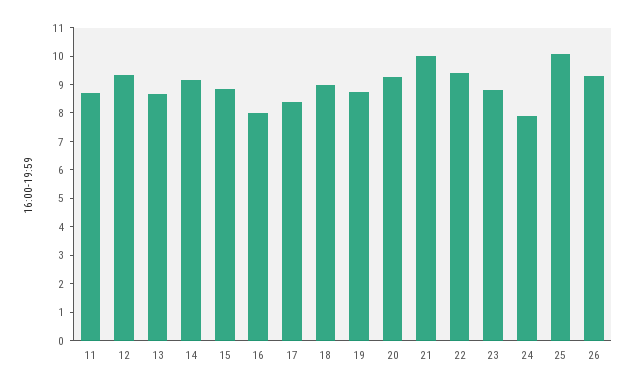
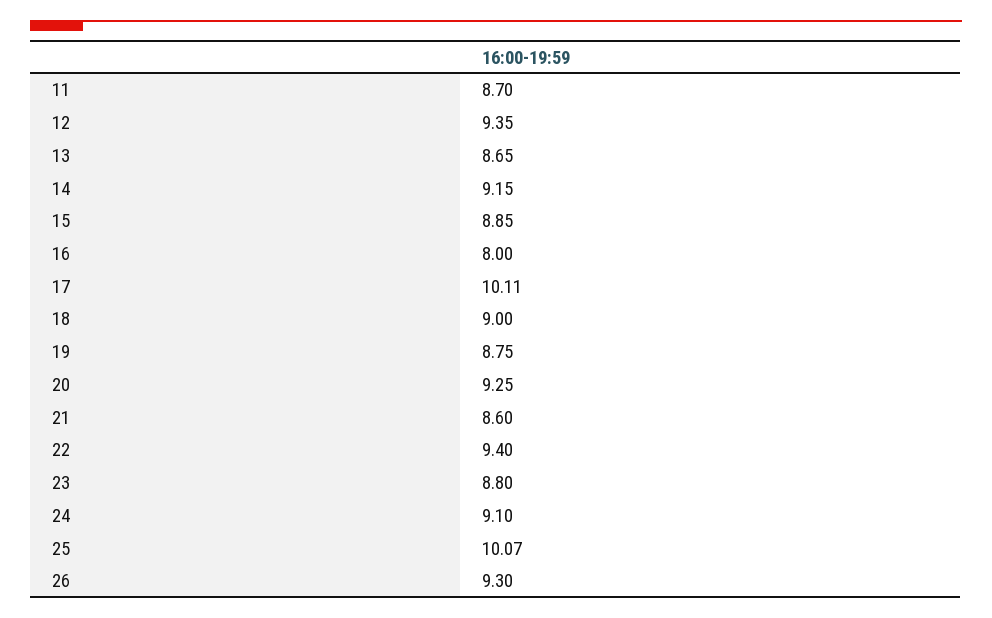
17: 8.5 -> 10.11
21: 10 -> 8.6
24: 8 -> 9.1

